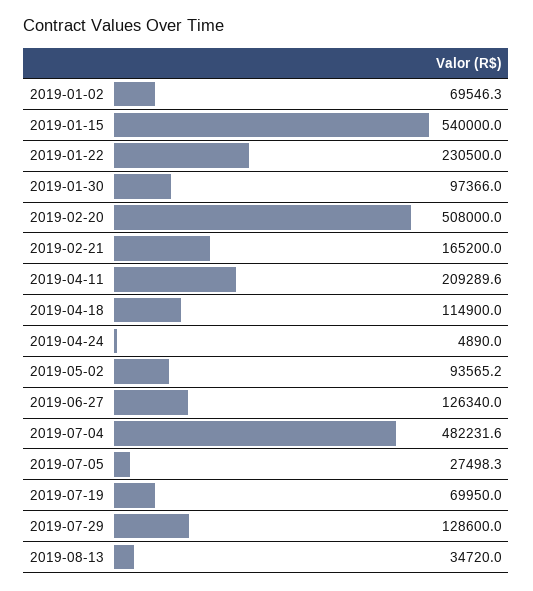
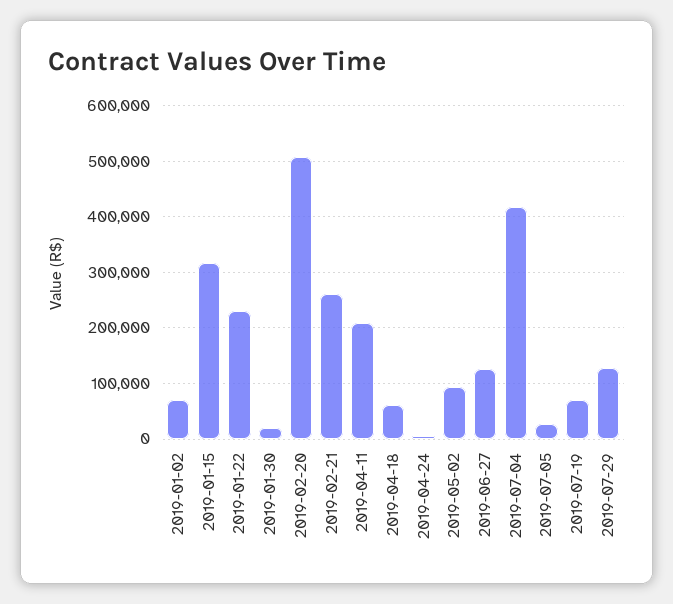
2019-01-15: 540000 -> 320000
2019-01-30: 97366 -> 20000
2019-02-21: 165200 -> 260000
2019-04-18: 114900 -> 60000
2019-07-04: 482231.6 -> 420000
2019-08-13: 34720 -> none

